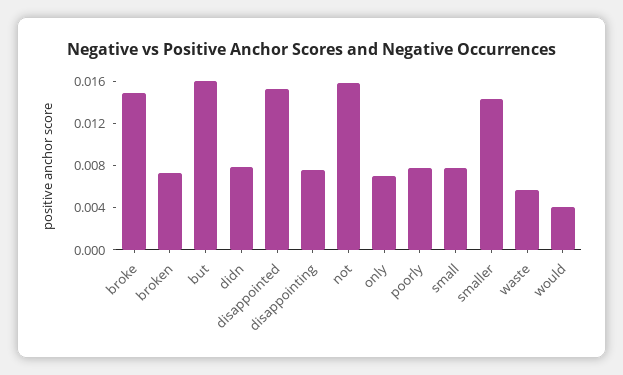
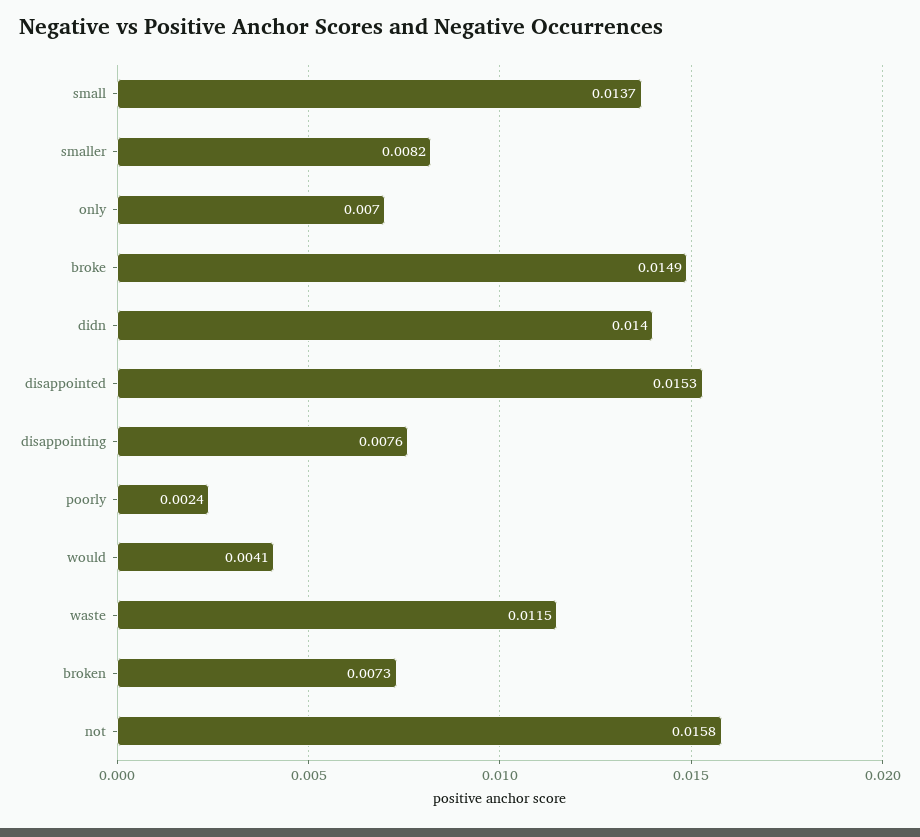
but: 0.016 -> none
didn: 0.008 -> 0.014
poorly: 0.008 -> 0.0024
small: 0.008 -> 0.0137
smaller: 0.014 -> 0.0082
waste: 0.006 -> 0.0115

